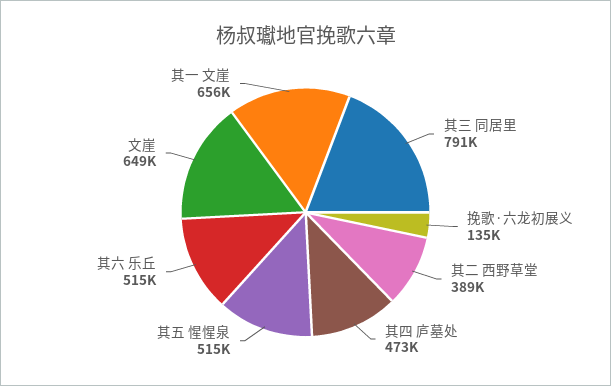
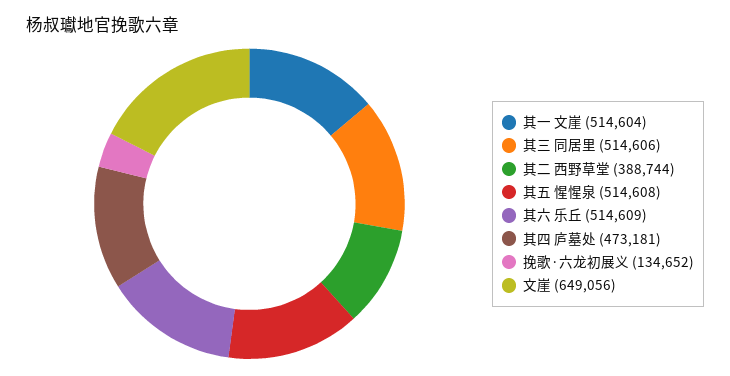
其三 同居里: 791000 -> 514606
其一 文崖: 656000 -> 514604

